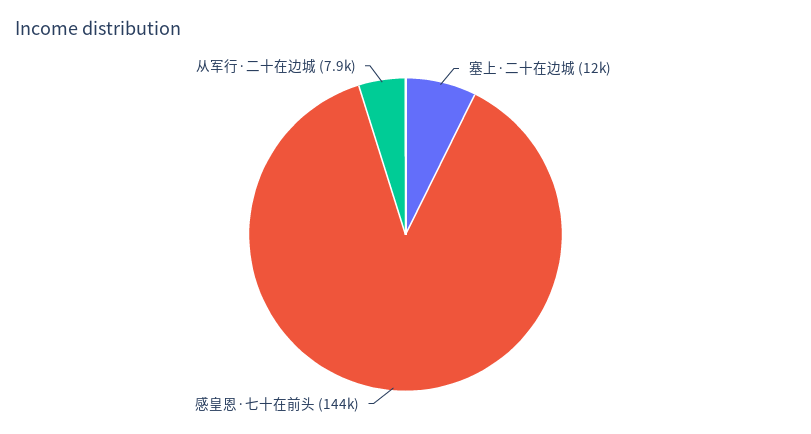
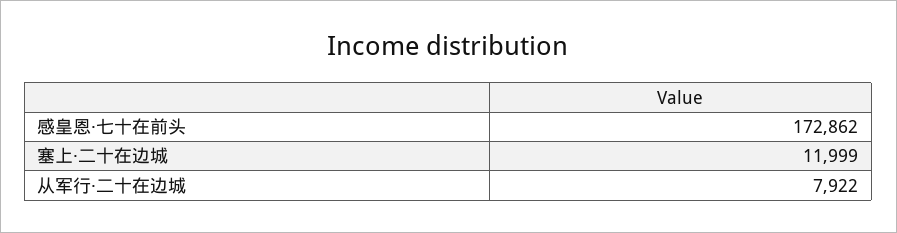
感皇恩·七十在前头: 144000 -> 172862

